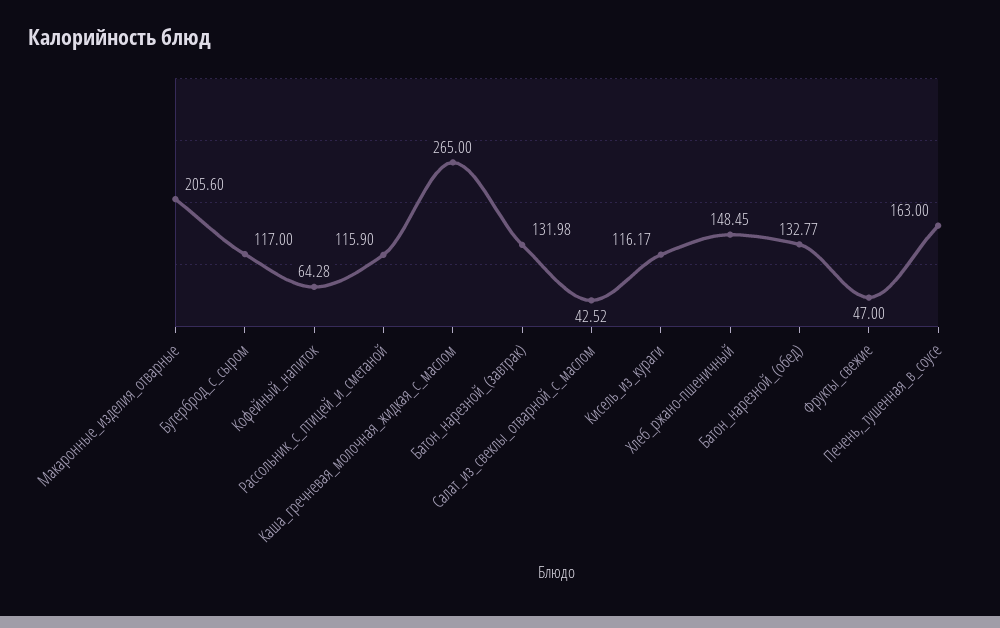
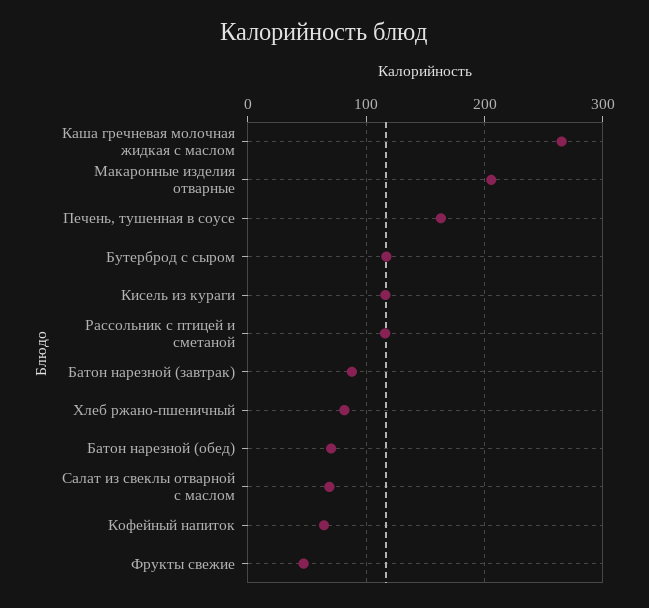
Батон_нарезной_(завтрак): 131.98 -> 90
Салат_из_свеклы_отварной_с_маслом: 42.52 -> 70
Хлеб_ржано-пшеничный: 148.45 -> 80
Батон_нарезной_(обед): 132.77 -> 70

